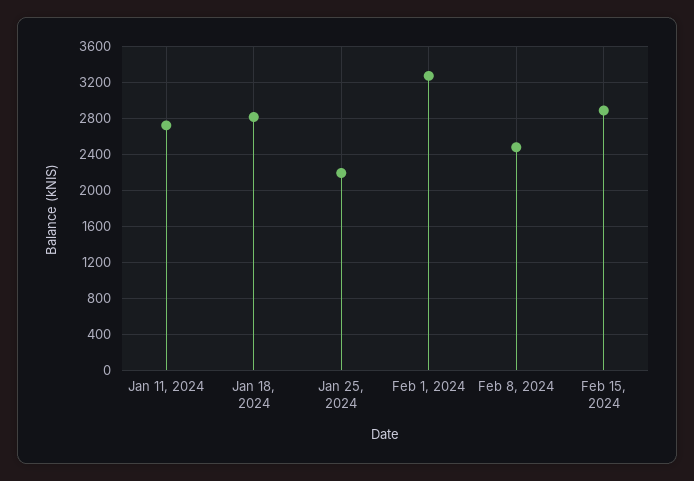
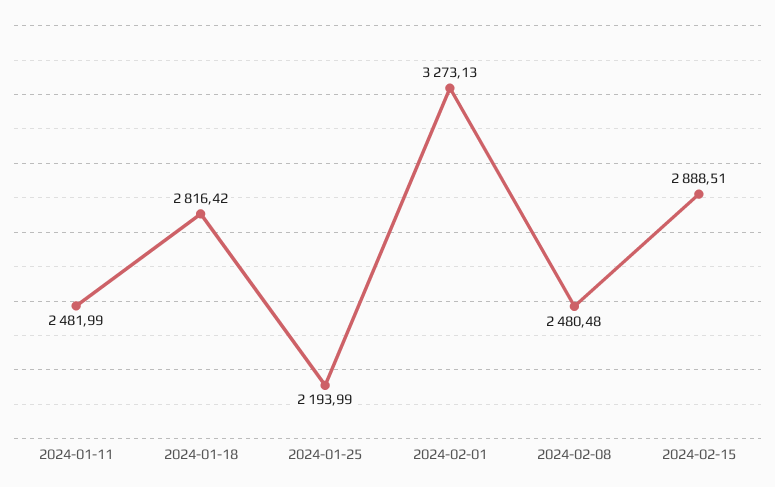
Jan 11, 2024: 2700 -> 2481.99

